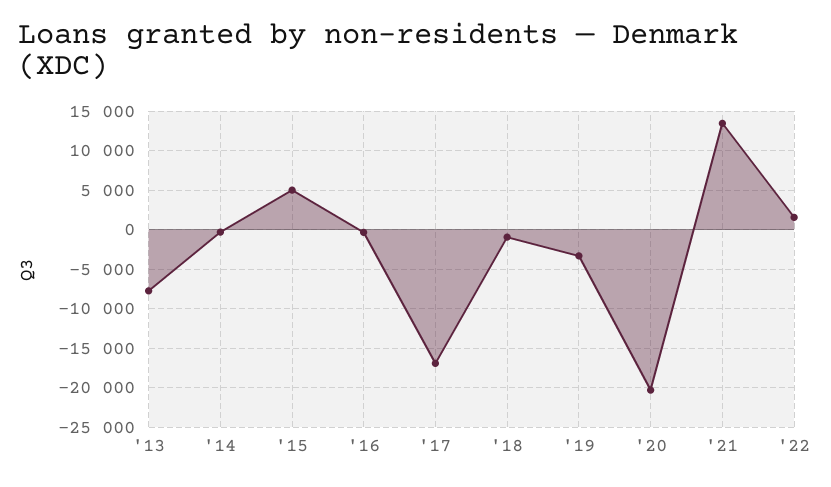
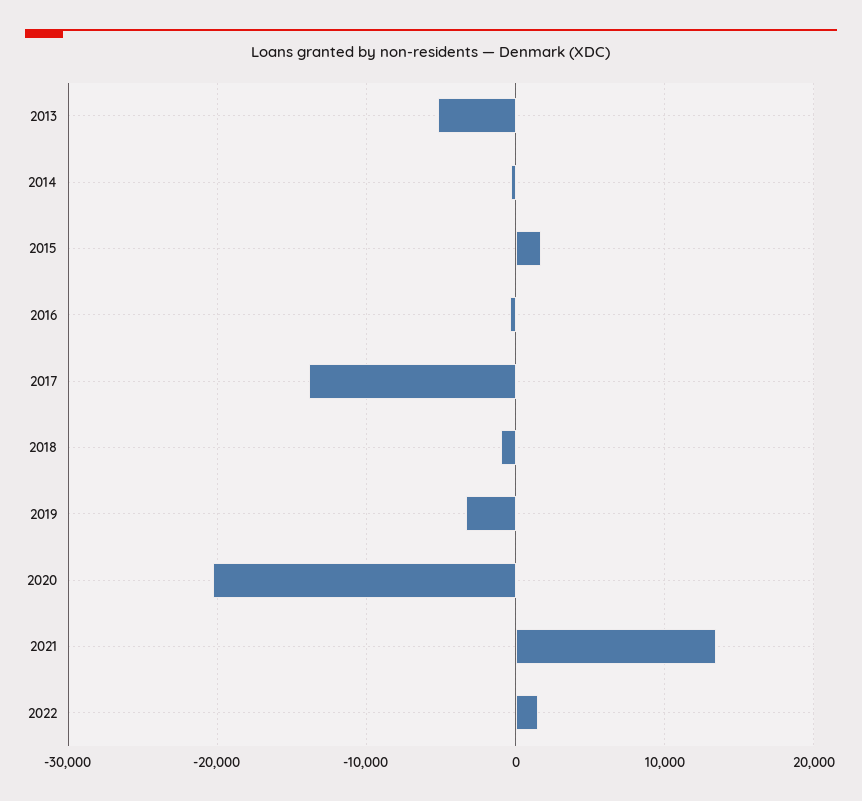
'13: -8000 -> -5000
'15: 5000 -> 2000
'17: -17000 -> -14000

